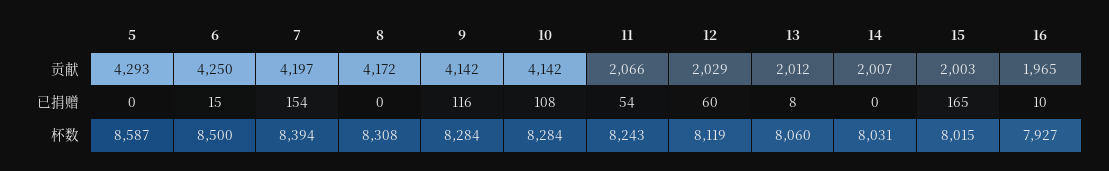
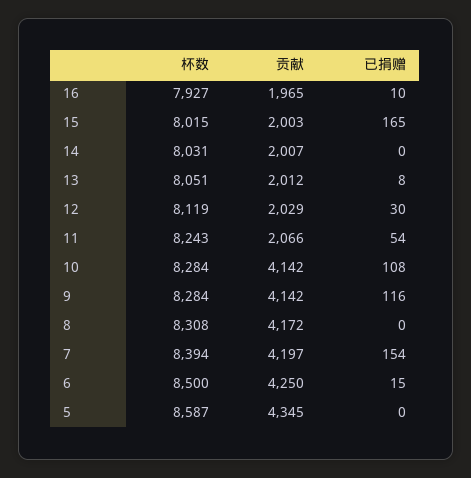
5, 贡献: 4293 -> 4345
12, 已捐赠: 60 -> 30
13, 杯数: 8060 -> 8051

